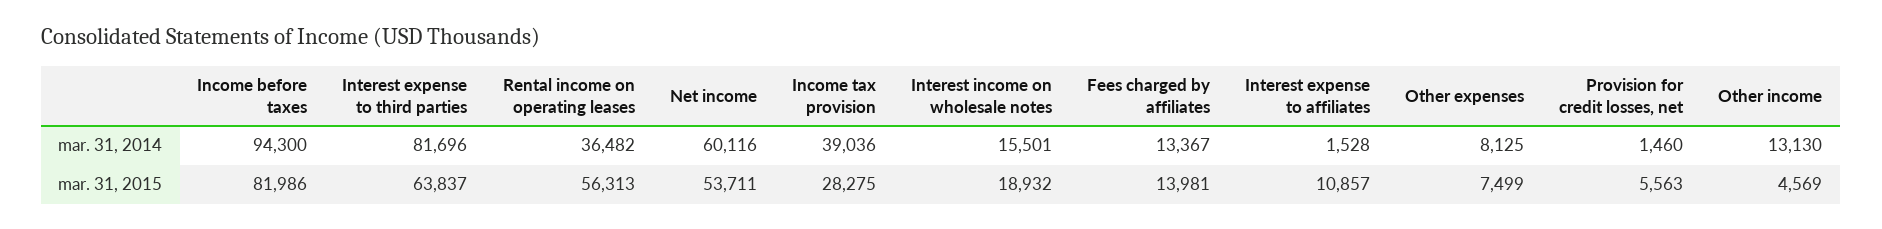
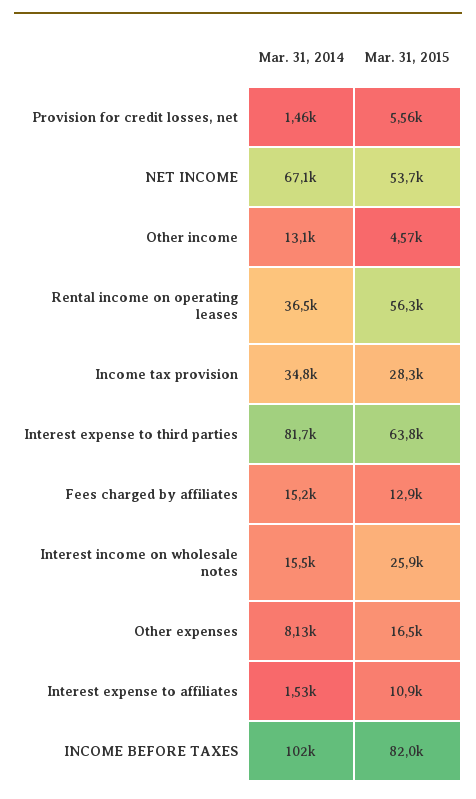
Income before taxes, mar. 31, 2014: 94300 -> 102000
Net income, mar. 31, 2014: 60116 -> 67100
Income tax provision, mar. 31, 2014: 39036 -> 34800
Fees charged by affiliates, mar. 31, 2014: 13367 -> 15200
Interest income on wholesale notes, mar. 31, 2015: 18932 -> 25900
Fees charged by affiliates, mar. 31, 2015: 13981 -> 12900
Other expenses, mar. 31, 2015: 7499 -> 16500

